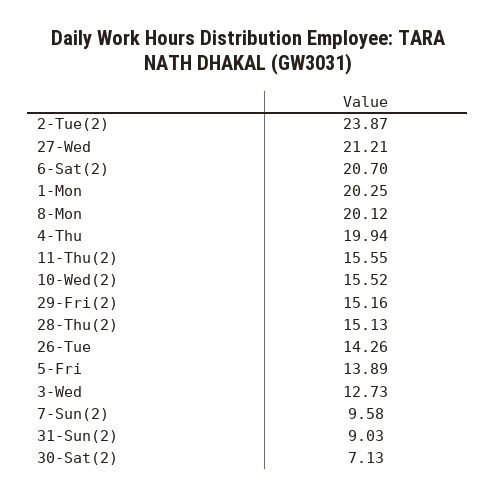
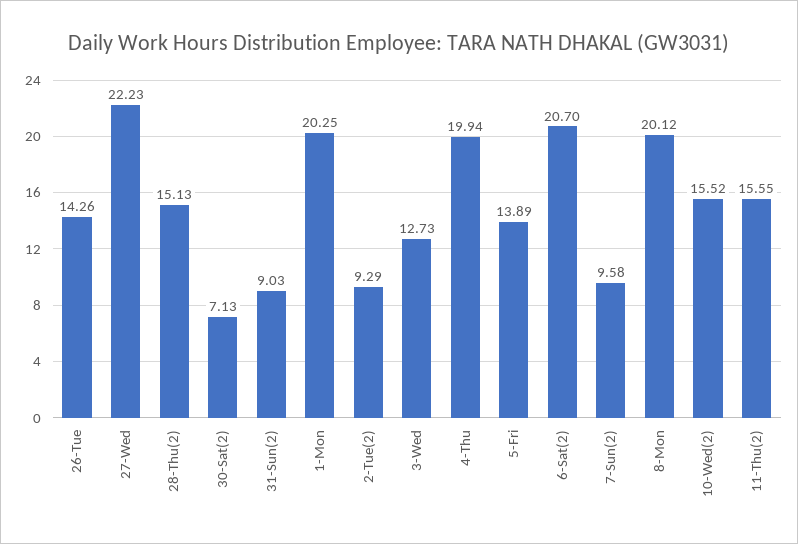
2-Tue(2): 23.87 -> 9.29
27-Wed: 21.21 -> 22.23
29-Fri(2): 15.16 -> none

